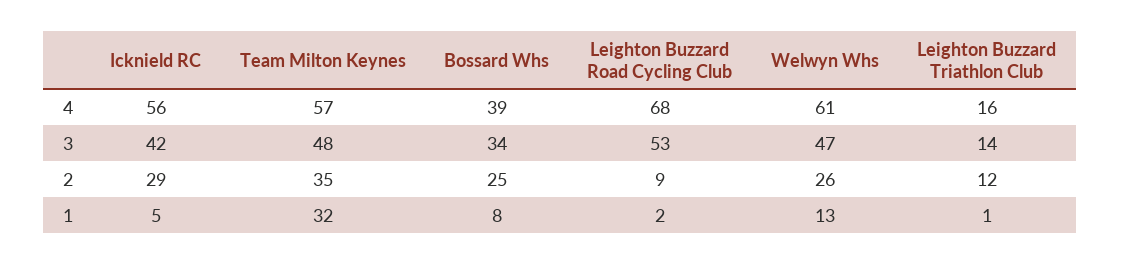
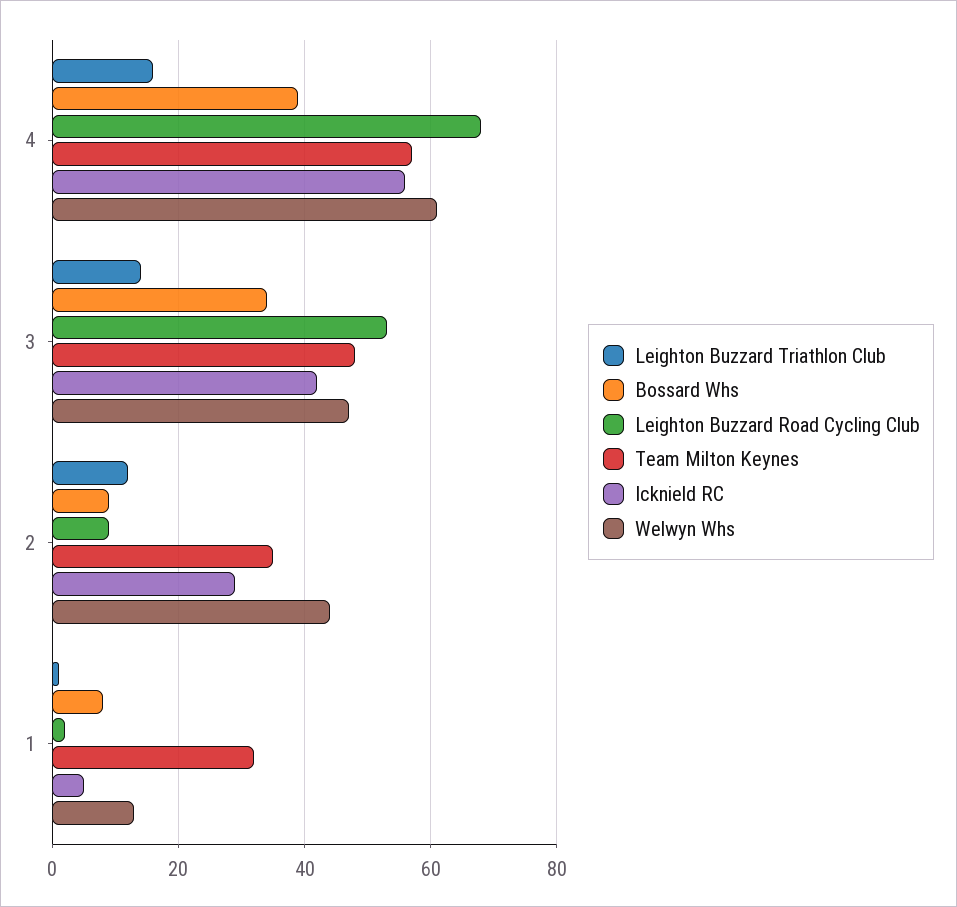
Bossard Whs, 2: 25 -> 10
Welwyn Whs, 2: 26 -> 45

